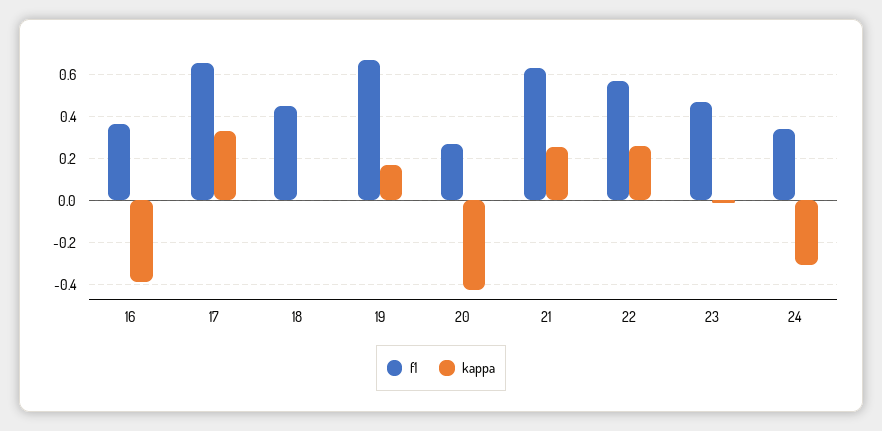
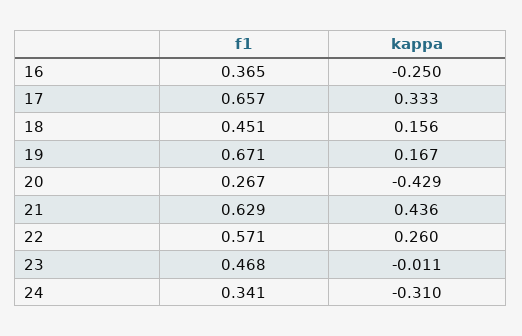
kappa, 16: -0.4 -> -0.25
kappa, 18: 0 -> 0.156
kappa, 21: 0.25 -> 0.436

